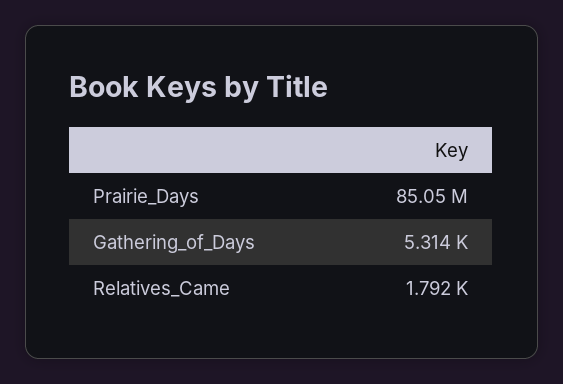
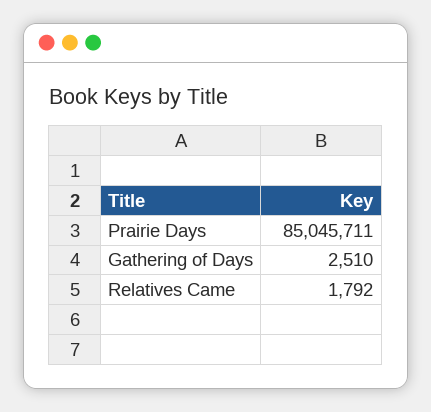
Gathering_of_Days: 5314 -> 2510

